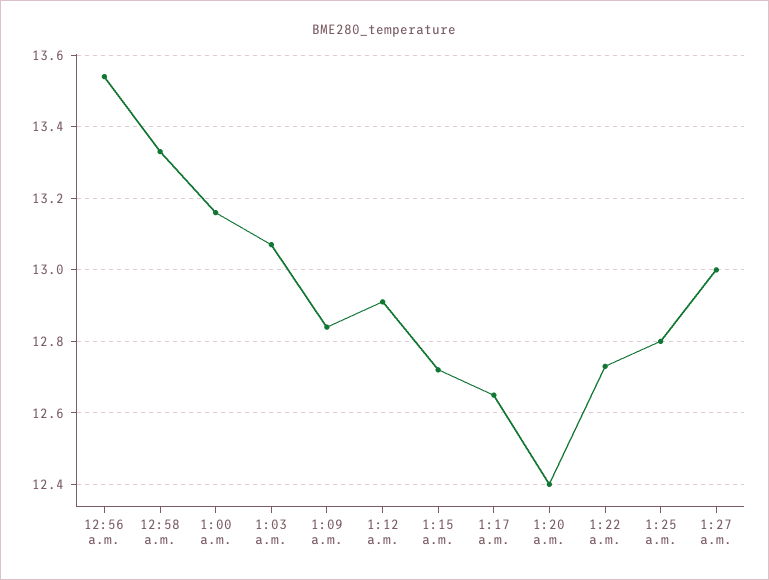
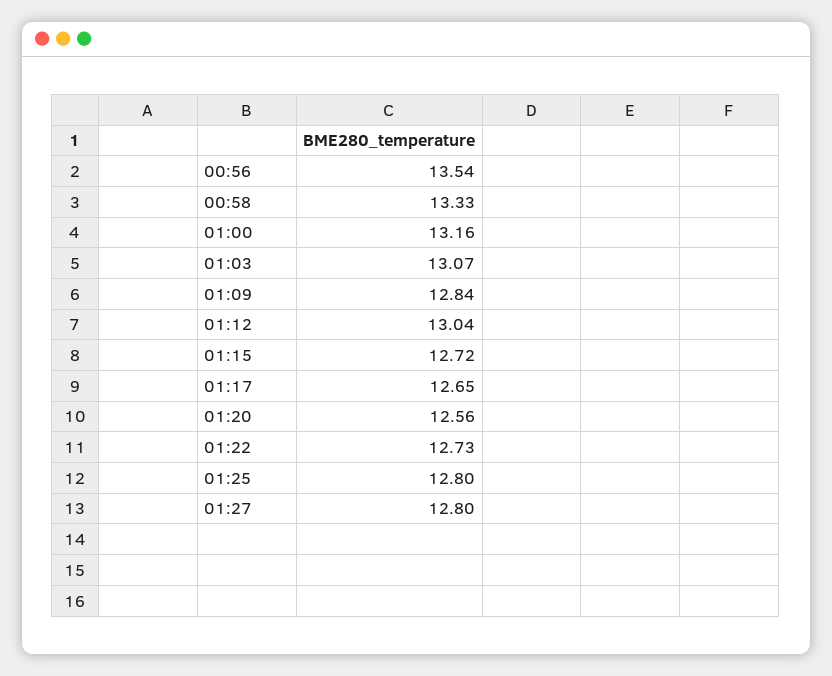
1:12 a.m.: 12.9 -> 13.04
1:20 a.m.: 12.4 -> 12.56
1:27 a.m.: 13 -> 12.8

